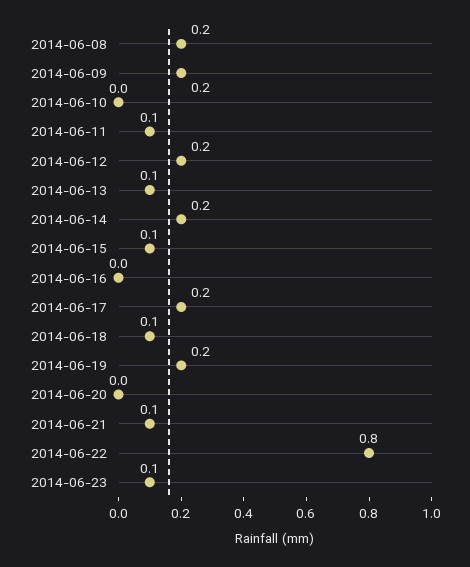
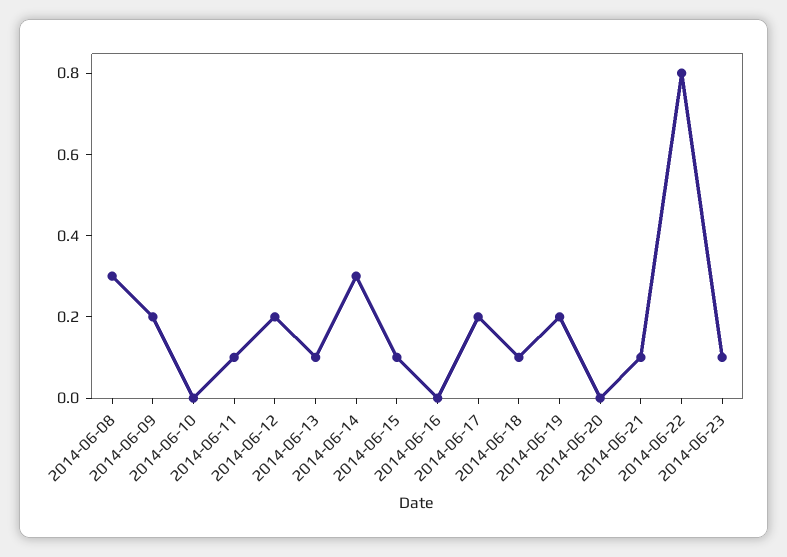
2014-06-08: 0.2 -> 0.3
2014-06-14: 0.2 -> 0.3

